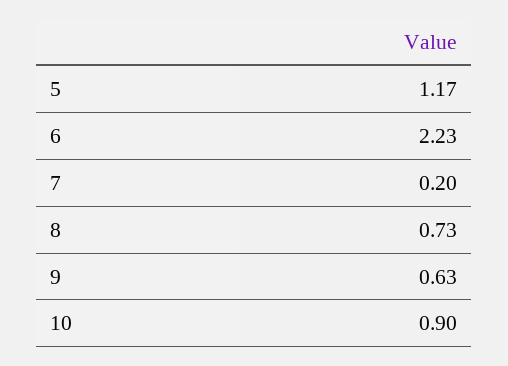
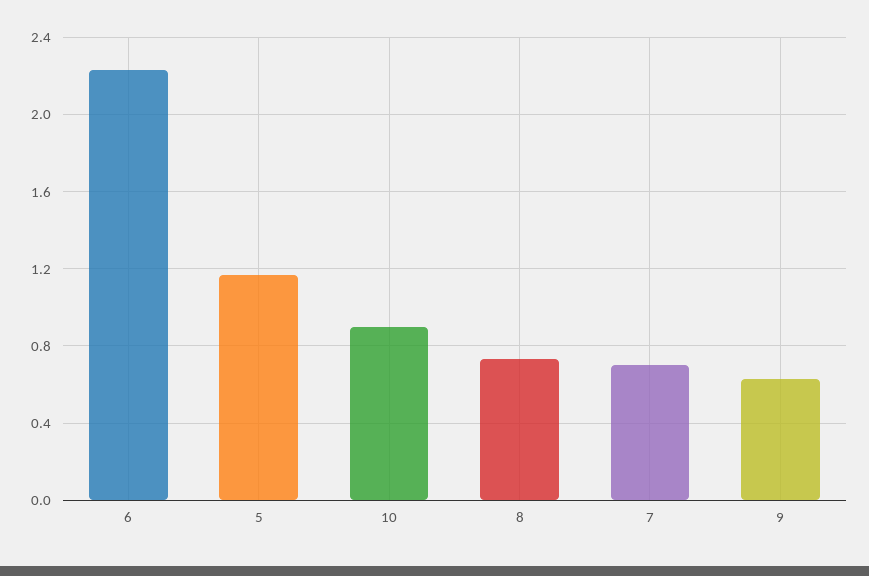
7: 0.2 -> 0.7

